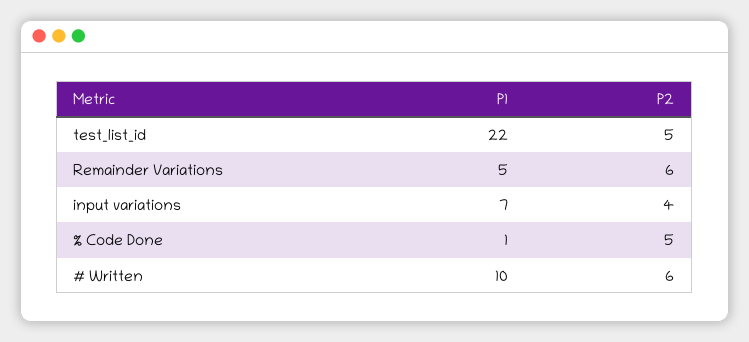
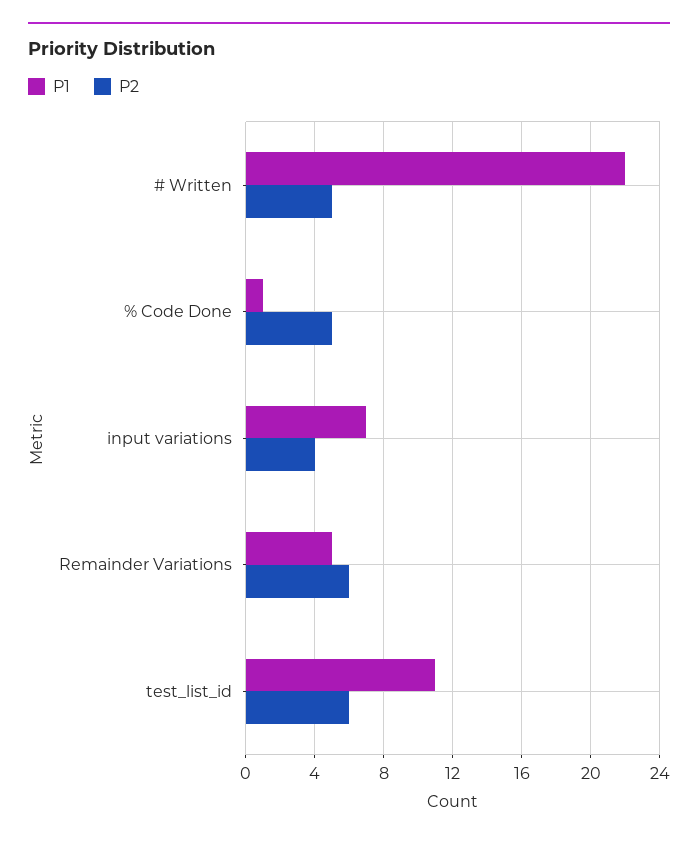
P1, test_list_id: 22 -> 11
P2, test_list_id: 5 -> 6
P1, # Written: 10 -> 22
P2, # Written: 6 -> 5

